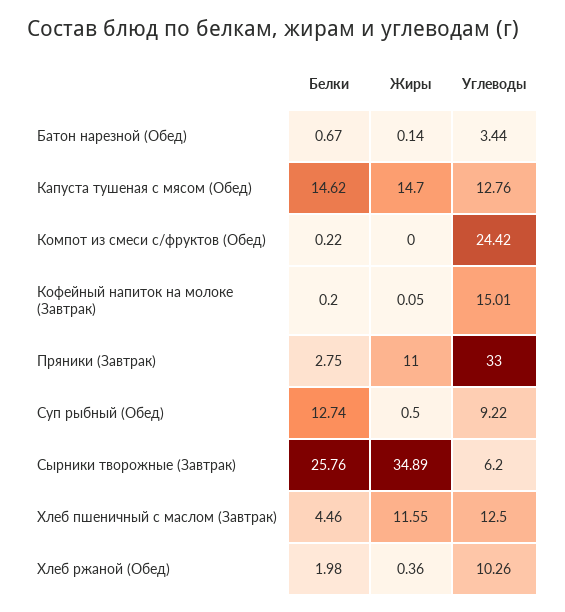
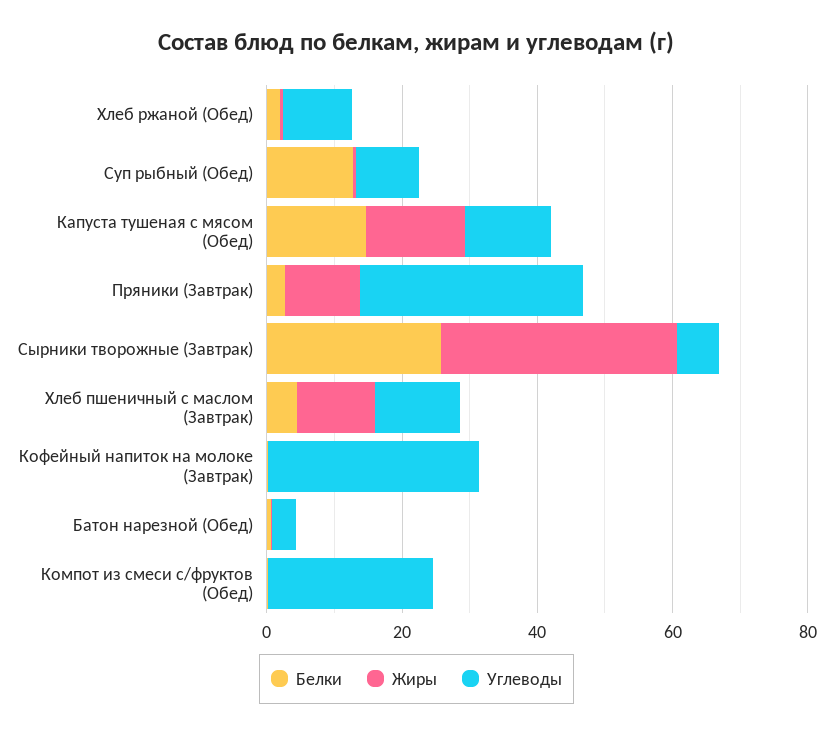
Углеводы, Кофейный напиток на молоке (Завтрак): 15.01 -> 30

